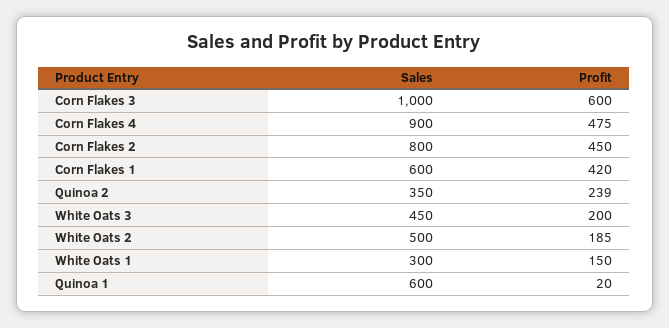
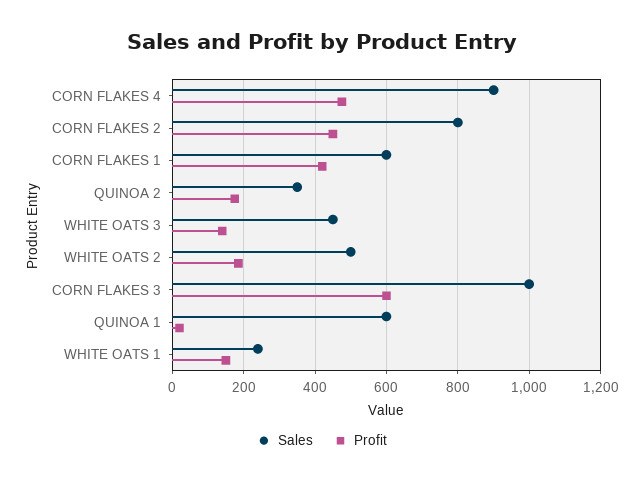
Profit, Quinoa 2: 239 -> 180
Profit, White Oats 3: 200 -> 140
Sales, White Oats 1: 300 -> 240

